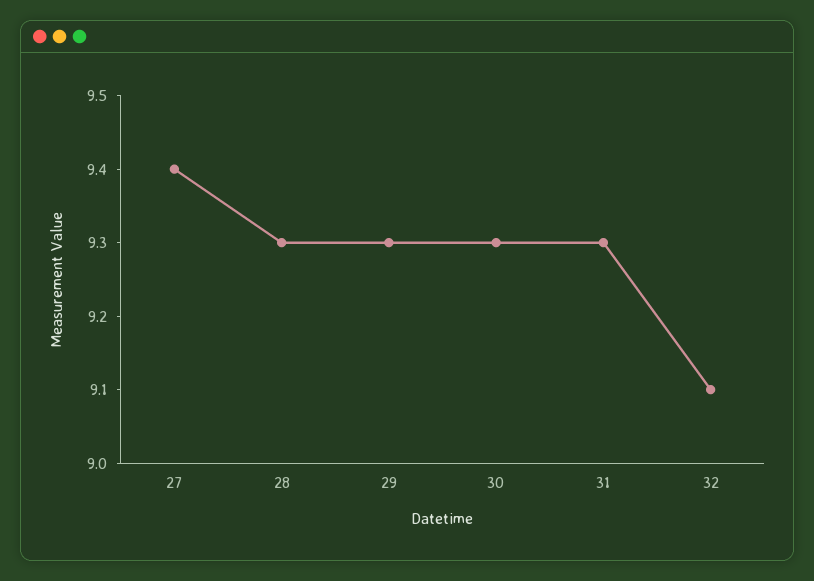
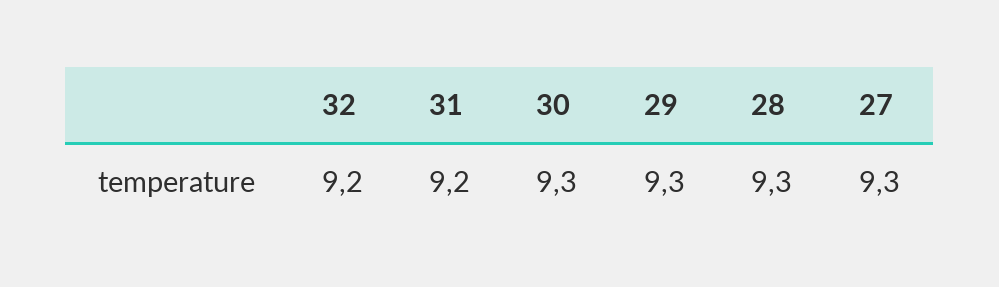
27: 9.4 -> 9.3
31: 9.3 -> 9.2
32: 9.1 -> 9.2

